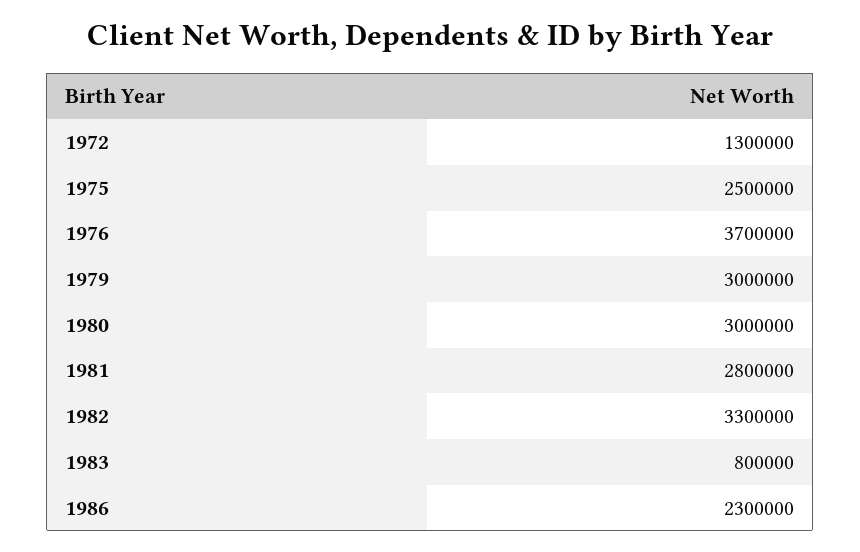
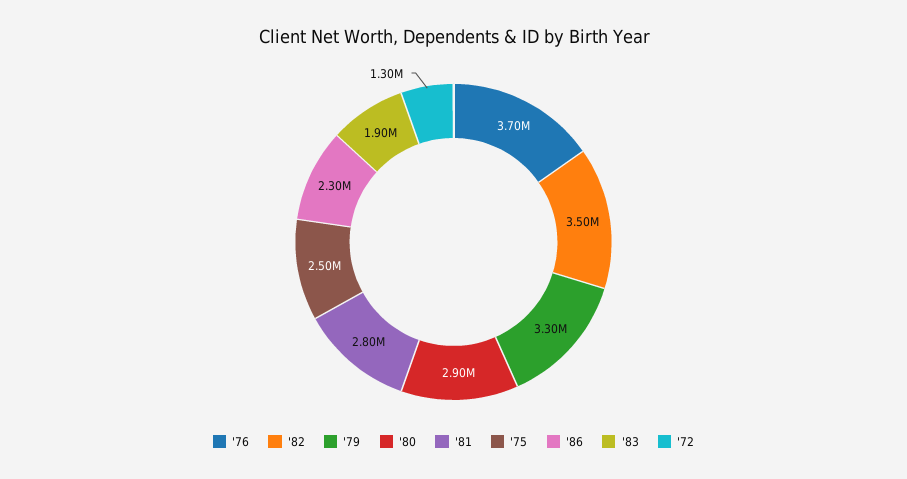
1979: 3000000 -> 3300000
1980: 3000000 -> 2900000
1982: 3300000 -> 3500000
1983: 800000 -> 1900000

